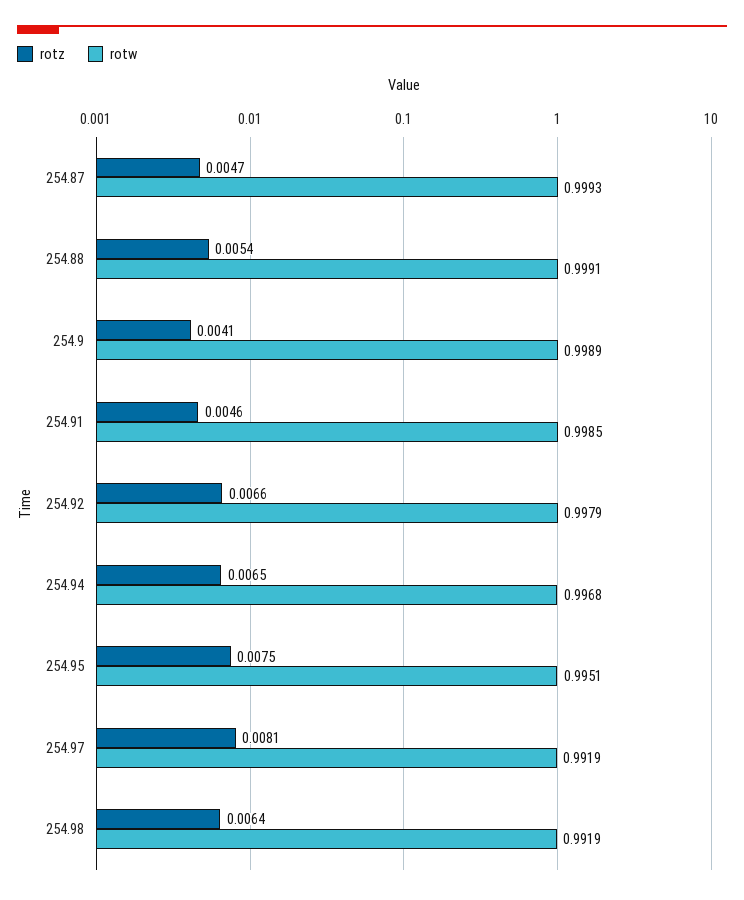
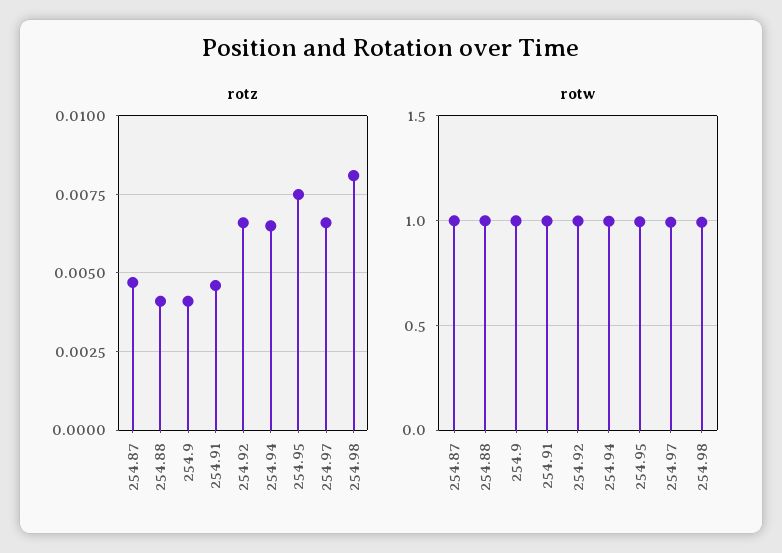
rotz, 254.88: 0.0054 -> 0.004
rotz, 254.97: 0.0081 -> 0.0065
rotz, 254.98: 0.0064 -> 0.008

